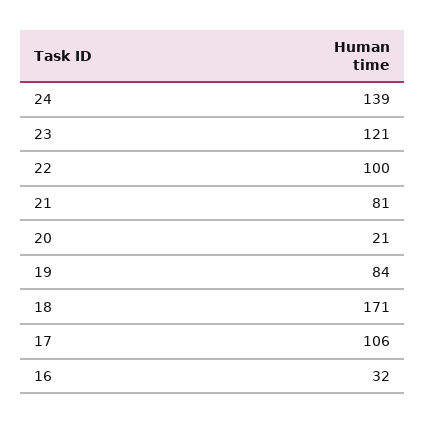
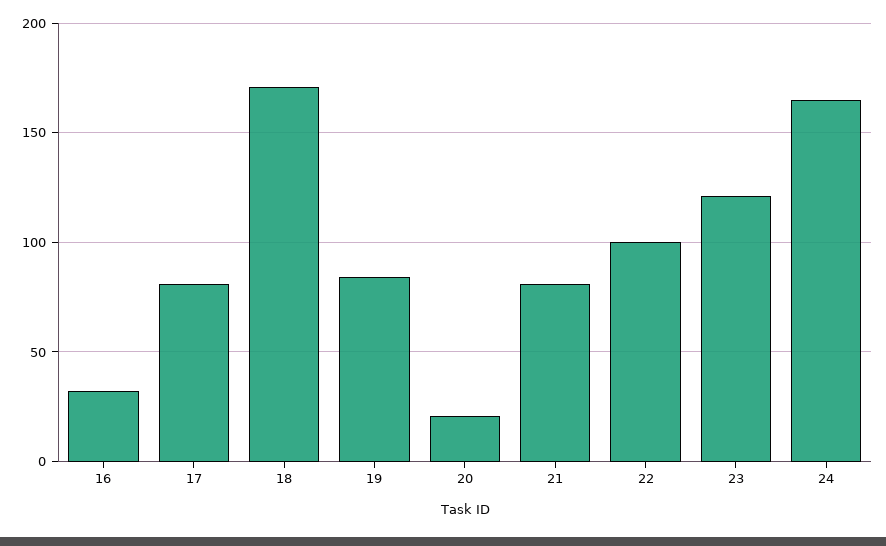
24: 139 -> 165
17: 106 -> 80

